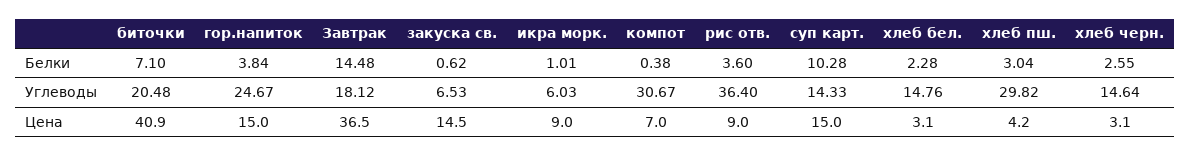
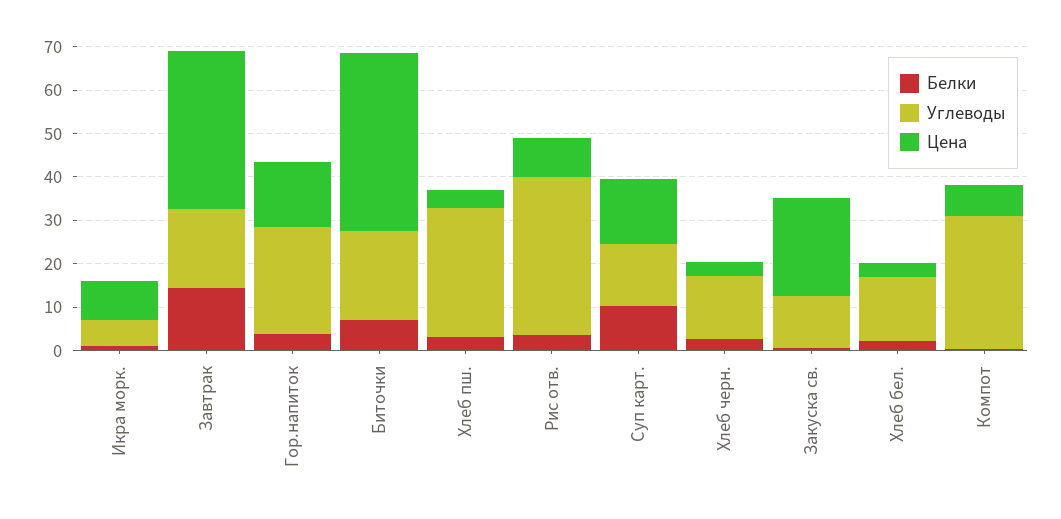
Углеводы, закуска св.: 6.53 -> 12
Цена, закуска св.: 14.5 -> 22

